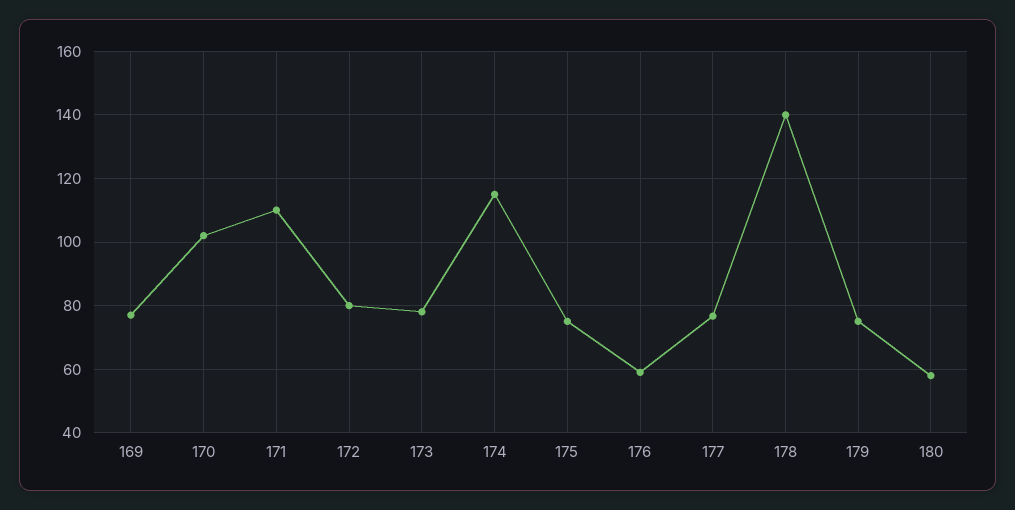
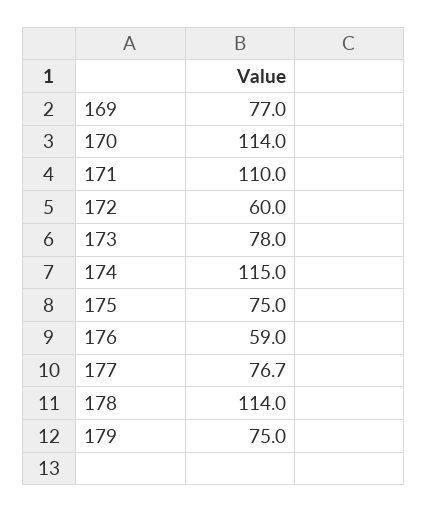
170: 102 -> 114
172: 80 -> 60
178: 140 -> 114
180: 58 -> none

